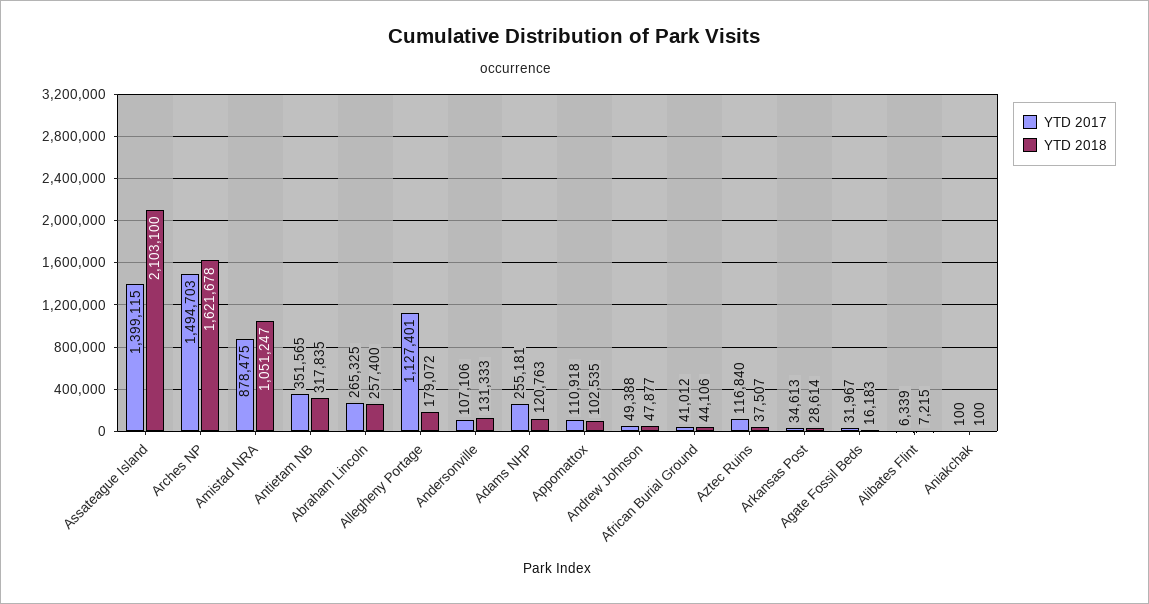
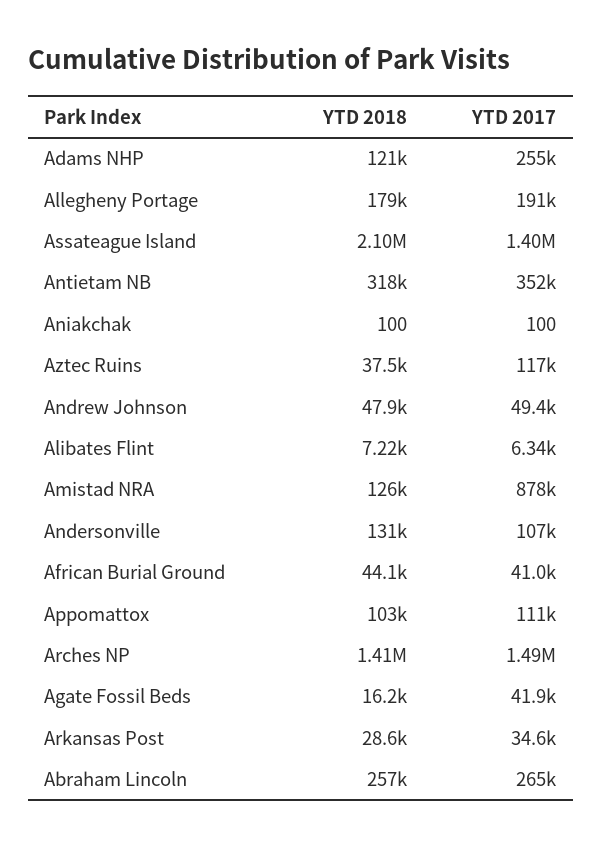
YTD 2018, Arches NP: 1621678 -> 1410000
YTD 2018, Amistad NRA: 1051247 -> 126000
YTD 2017, Allegheny Portage: 1127401 -> 191000
YTD 2017, Agate Fossil Beds: 31967 -> 41900

